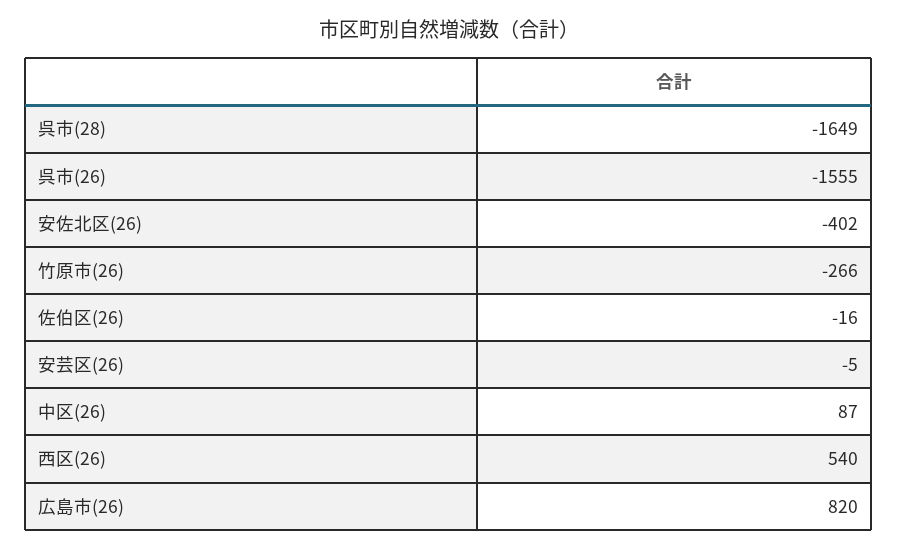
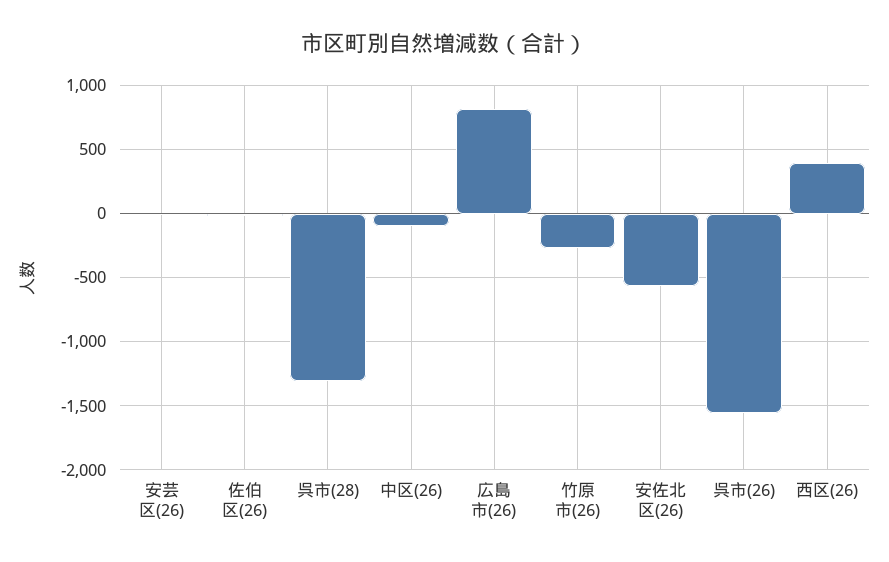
呉市(28): -1649 -> -1300
安佐北区(26): -402 -> -550
中区(26): 87 -> -100
西区(26): 540 -> 400

